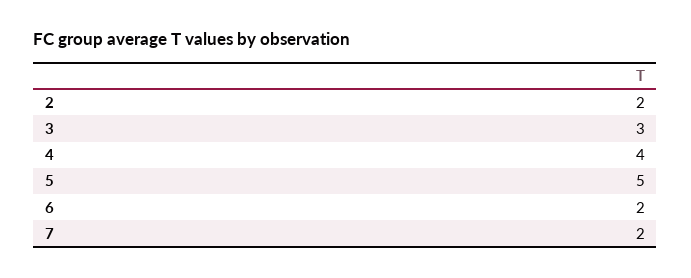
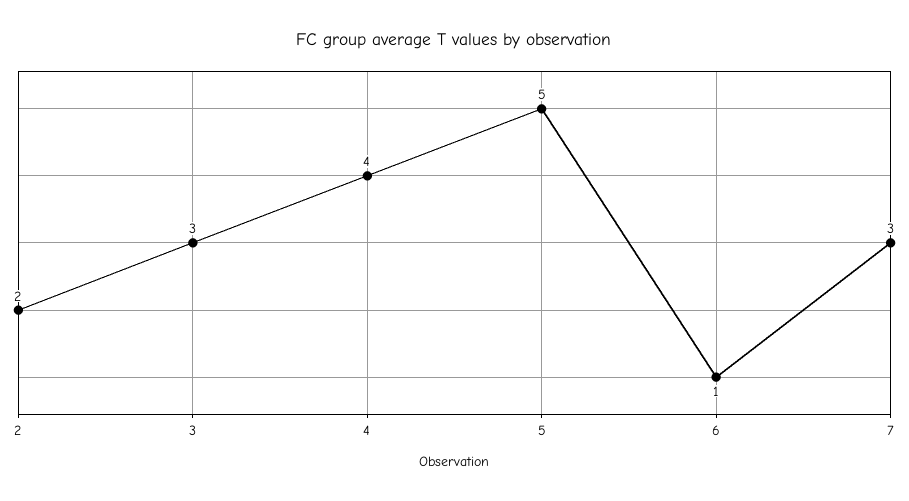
6: 2 -> 1
7: 2 -> 3

